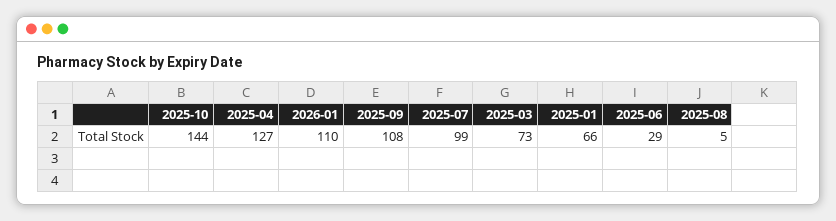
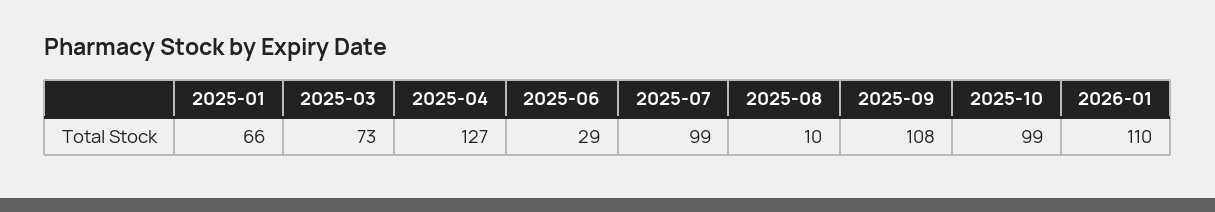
2025-10: 144 -> 99
2025-08: 5 -> 10

